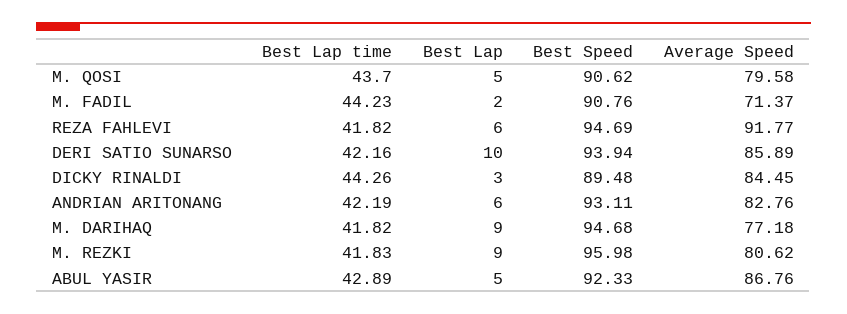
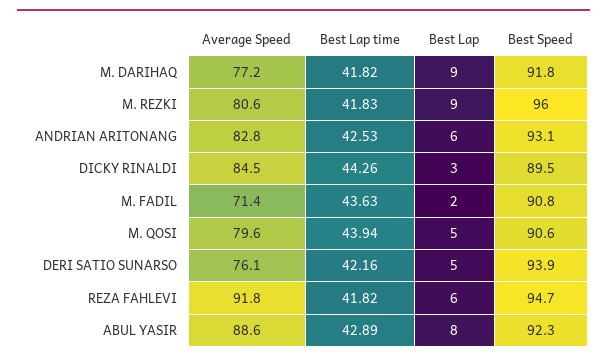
Best Lap time, M. QOSI: 43.7 -> 43.94
Best Lap time, M. FADIL: 44.23 -> 43.63
Best Lap, DERI SATIO SUNARSO: 10 -> 5
Average Speed, DERI SATIO SUNARSO: 85.89 -> 76.1
Best Lap time, ANDRIAN ARITONANG: 42.19 -> 42.53
Best Speed, M. DARIHAQ: 94.68 -> 91.8
Best Lap, ABUL YASIR: 5 -> 8
Average Speed, ABUL YASIR: 86.76 -> 88.6

